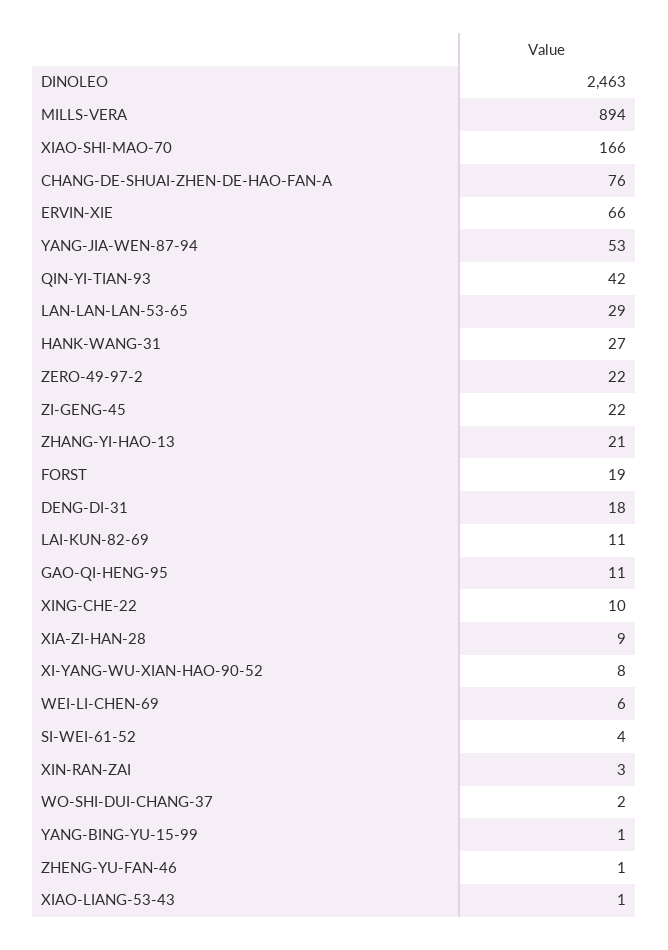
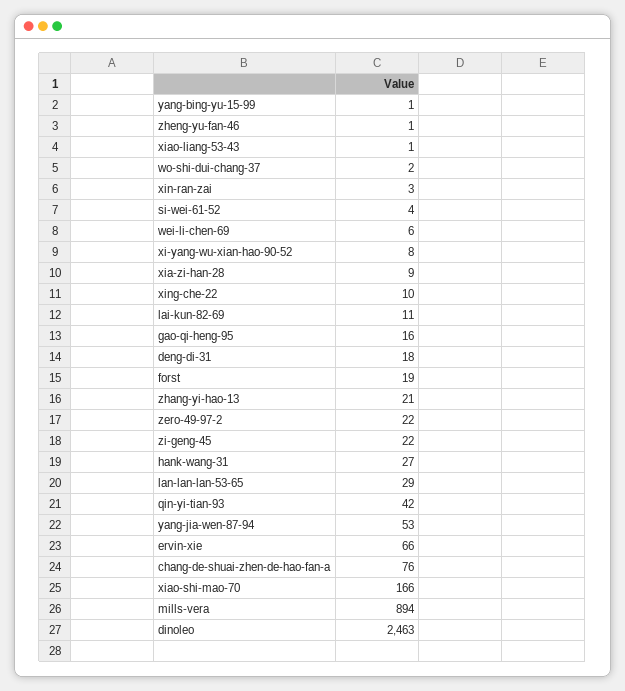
GAO-QI-HENG-95: 11 -> 16

